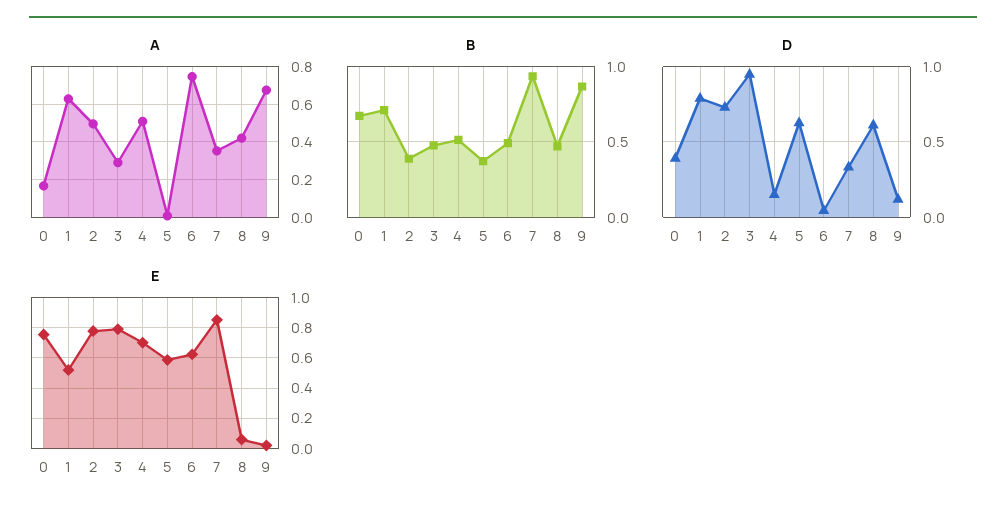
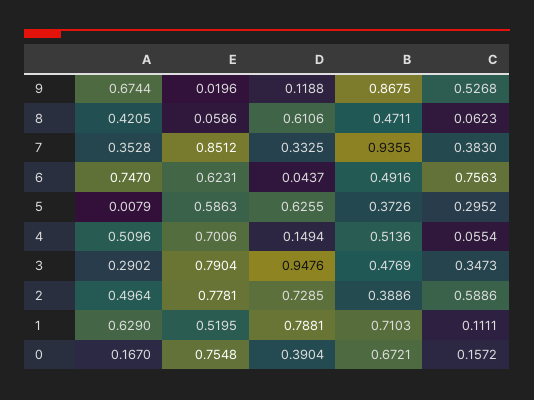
C, 9: none -> 0.5268
C, 8: none -> 0.0623
C, 7: none -> 0.383
C, 6: none -> 0.7563
C, 5: none -> 0.2952
C, 4: none -> 0.0554
C, 3: none -> 0.3473
C, 2: none -> 0.5886
C, 1: none -> 0.1111
C, 0: none -> 0.1572

